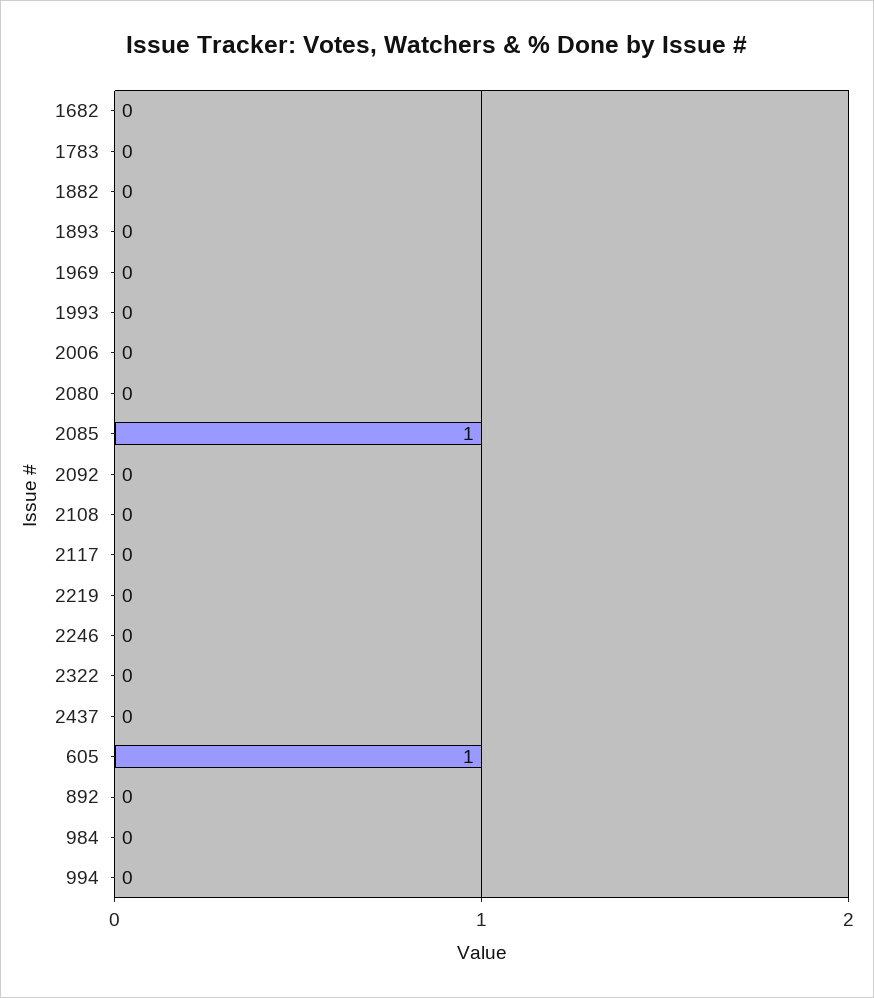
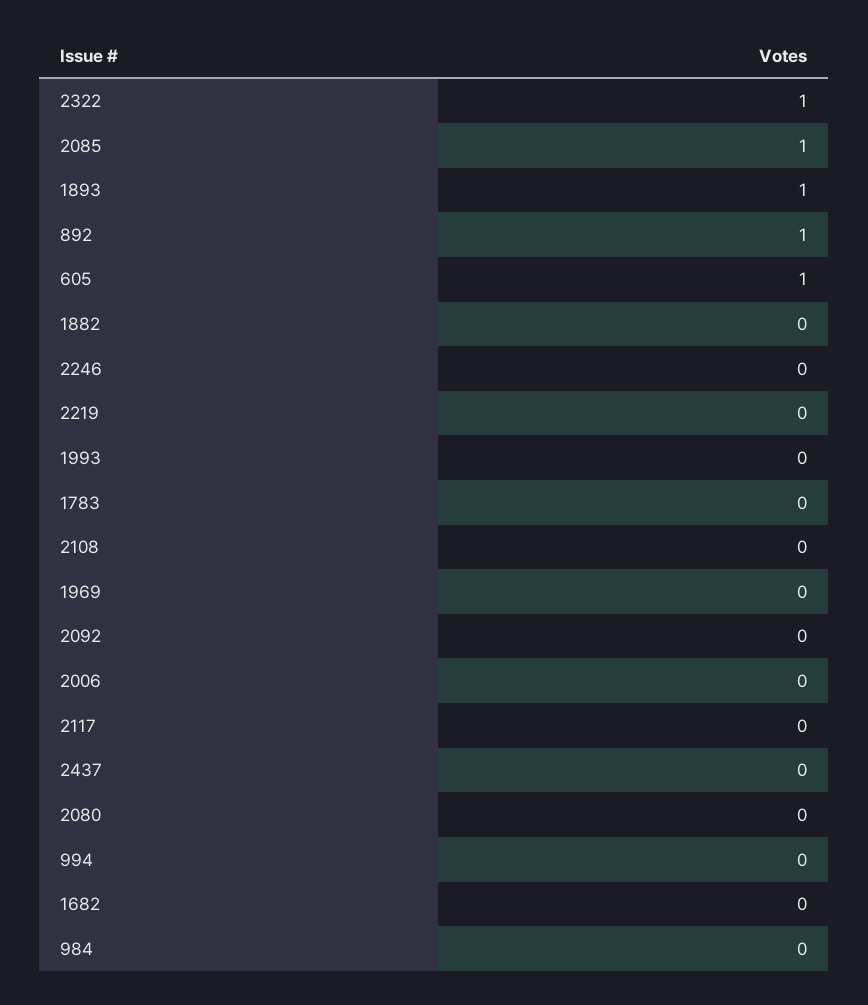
1893: 0 -> 1
2322: 0 -> 1
892: 0 -> 1

